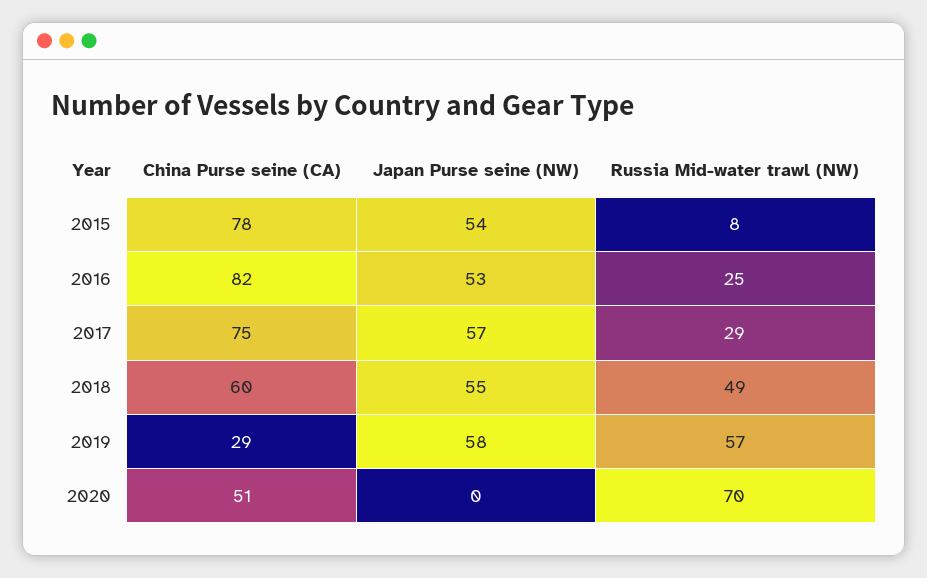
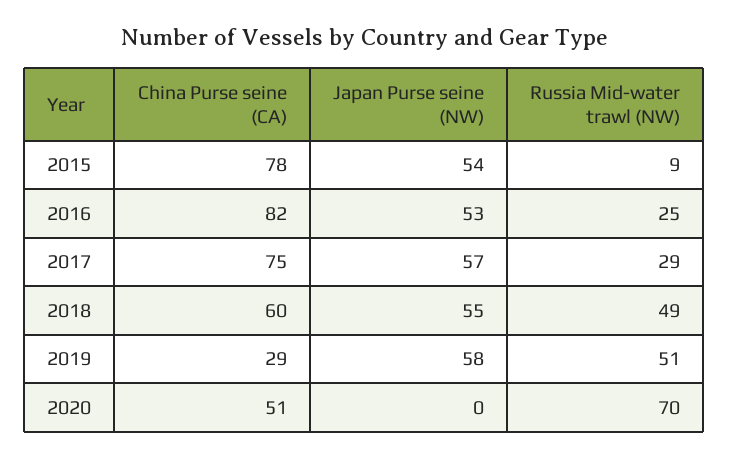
Russia Mid-water trawl (NW), 2015: 8 -> 9
Russia Mid-water trawl (NW), 2019: 57 -> 51

